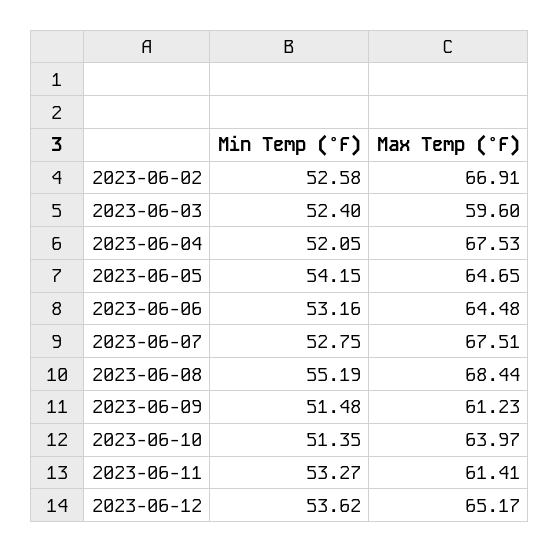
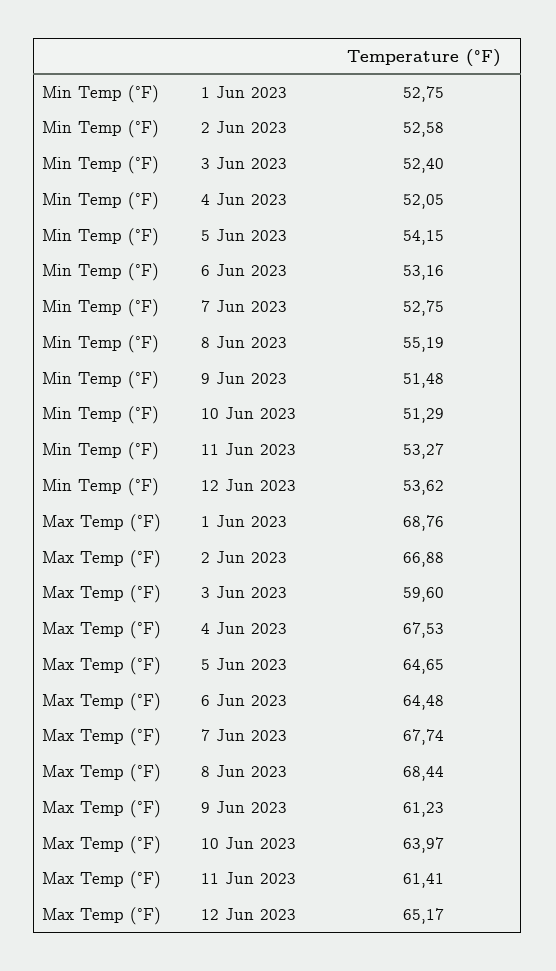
Max Temp (°F), 2023-06-02: 66.91 -> 66.88
Max Temp (°F), 2023-06-07: 67.51 -> 67.74
Min Temp (°F), 2023-06-10: 51.35 -> 51.29
Min Temp (°F), 1 Jun 2023: none -> 52.75
Max Temp (°F), 1 Jun 2023: none -> 68.76

